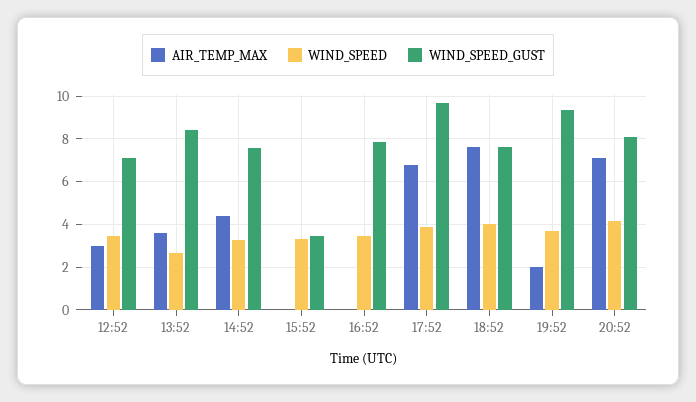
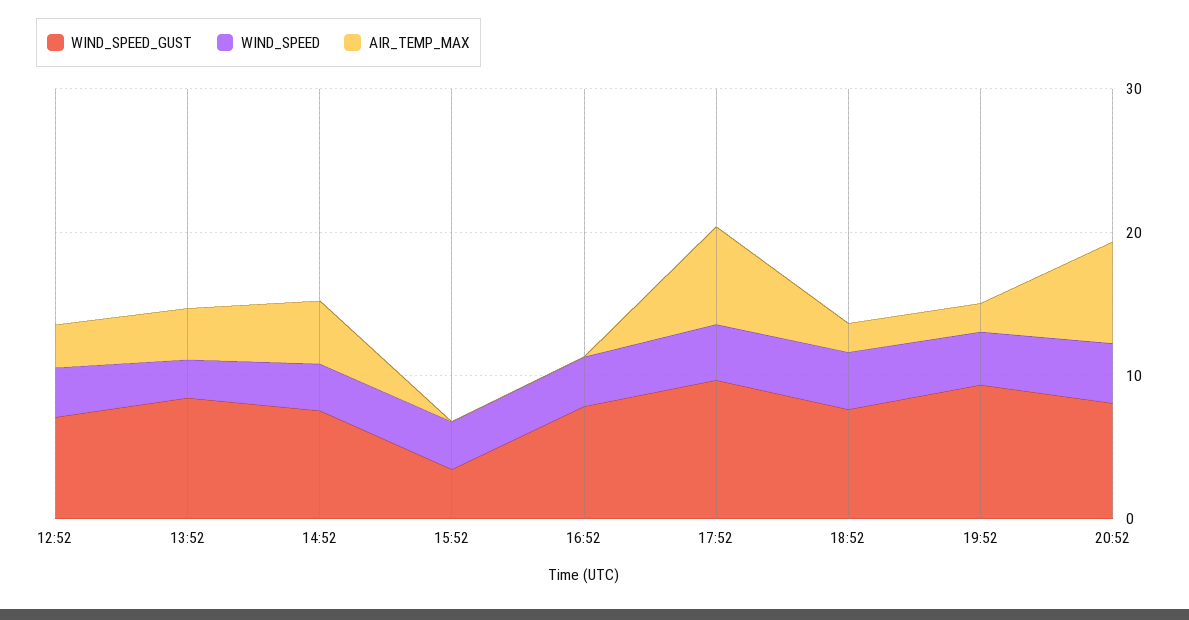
AIR_TEMP_MAX, 18:52: 7.5 -> 2

